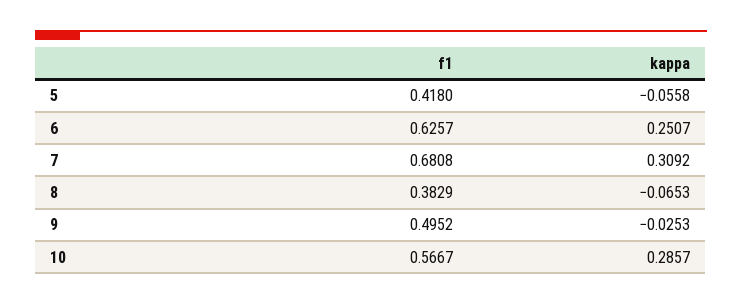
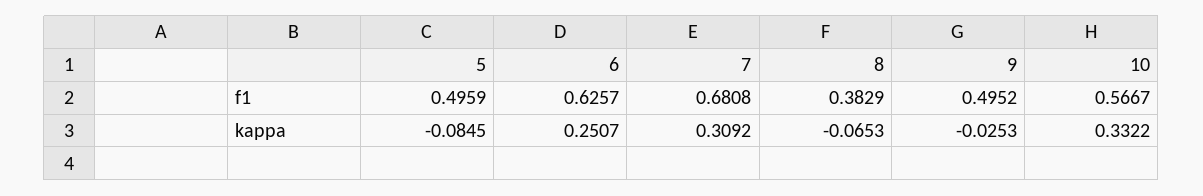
f1, 5: 0.418 -> 0.4959
kappa, 5: -0.0558 -> -0.0845
kappa, 10: 0.2857 -> 0.3322

